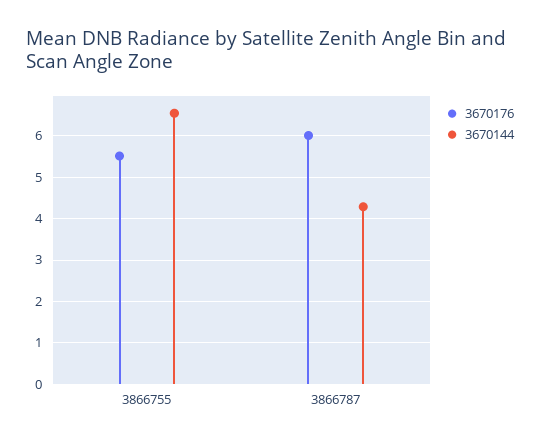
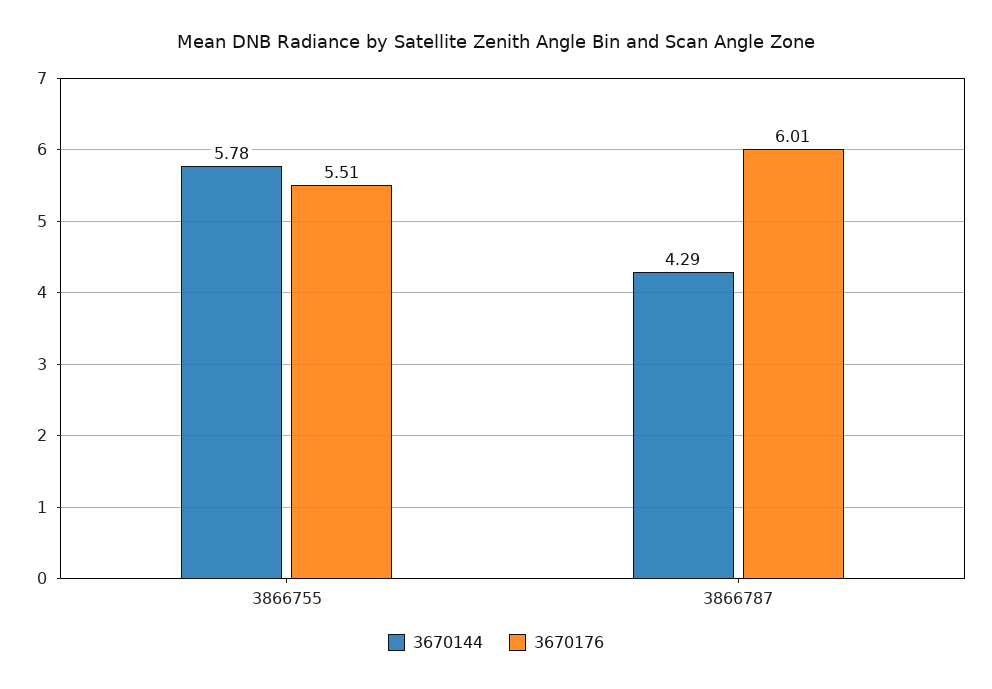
3670144, 3866755: 6.6 -> 5.78

